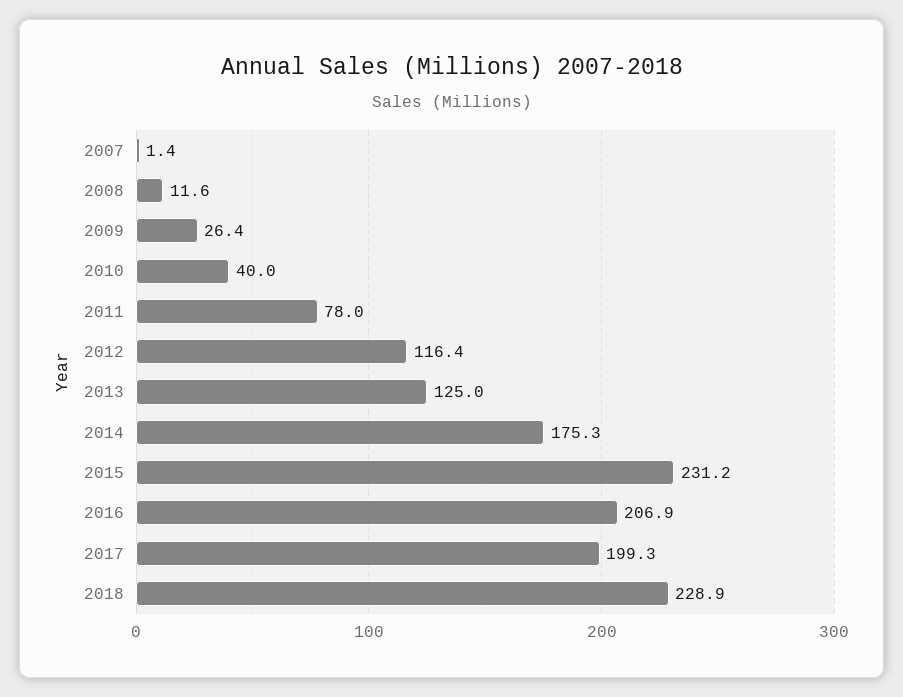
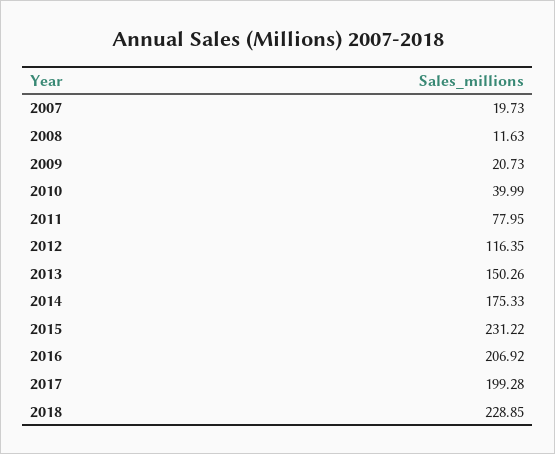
2007: 1.4 -> 19.73
2009: 26.4 -> 20.73
2013: 125 -> 150.26

